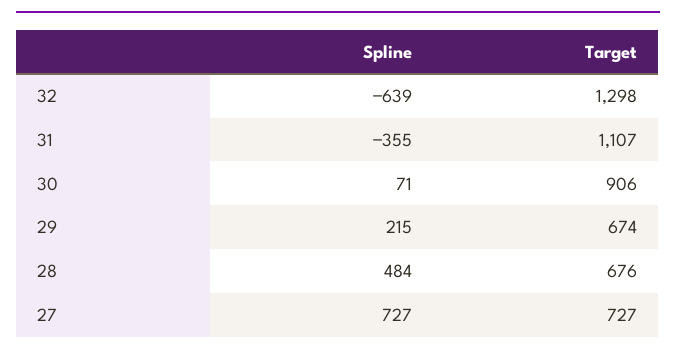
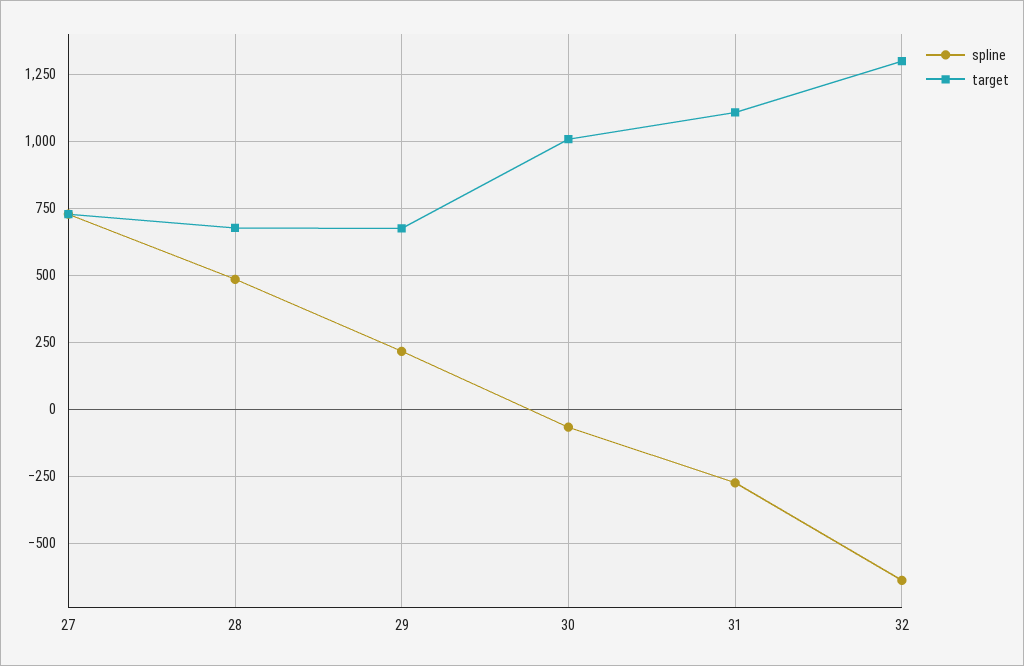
Spline, 31: -355 -> -275
Spline, 30: 71 -> -75
Target, 30: 906 -> 1000

